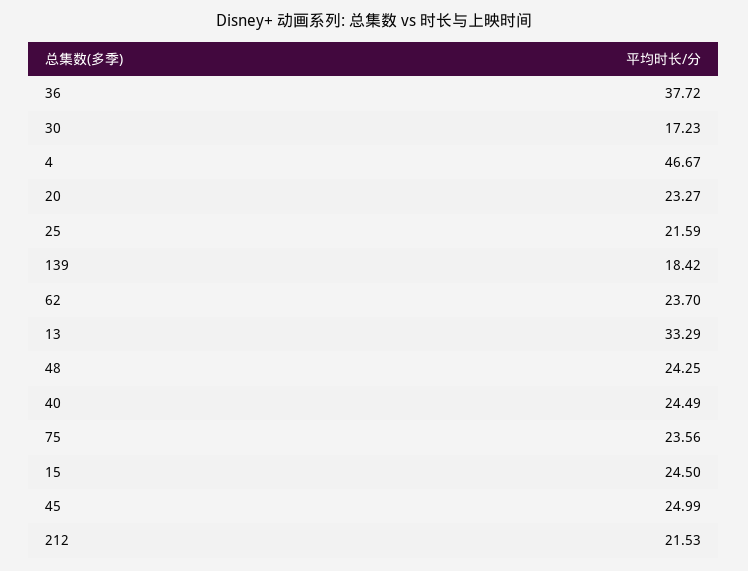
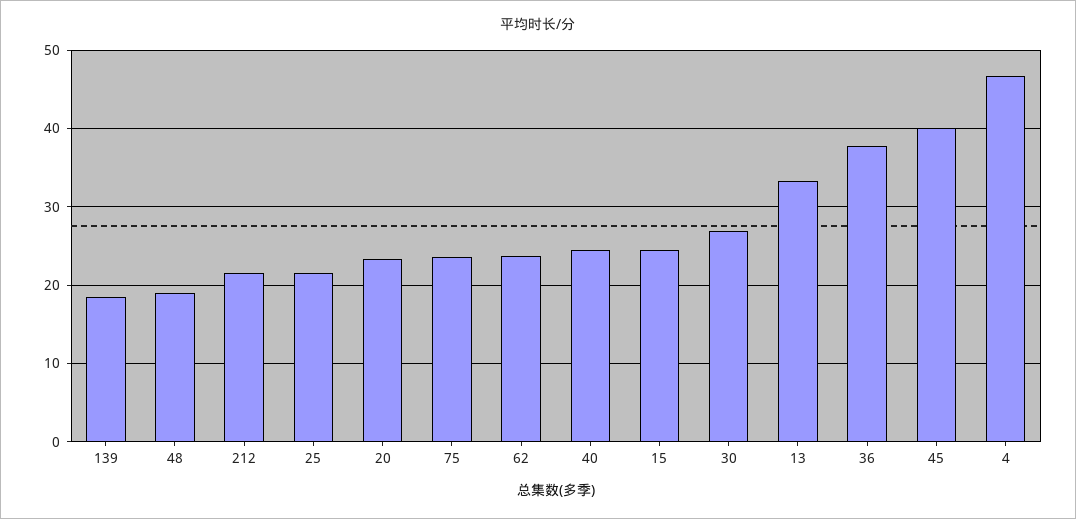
30: 17.23 -> 27
48: 24.25 -> 19
45: 24.99 -> 40

